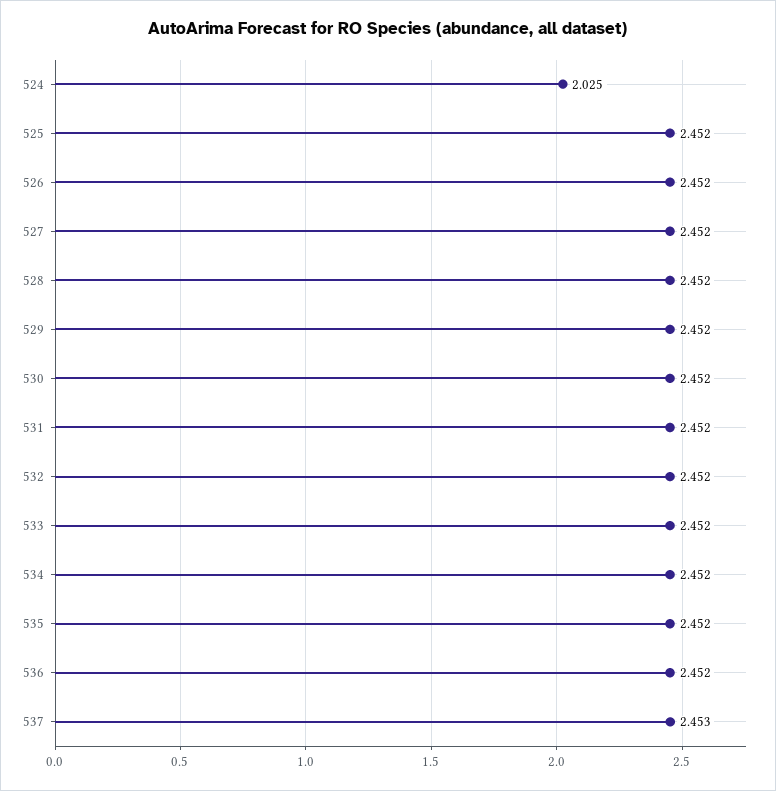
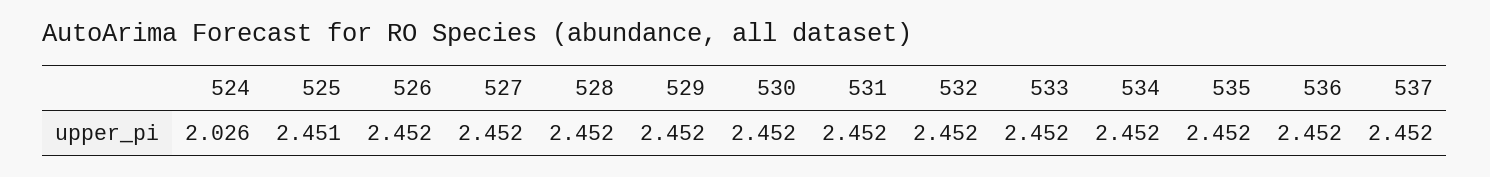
524: 2.025 -> 2.026
525: 2.452 -> 2.451
537: 2.453 -> 2.452

